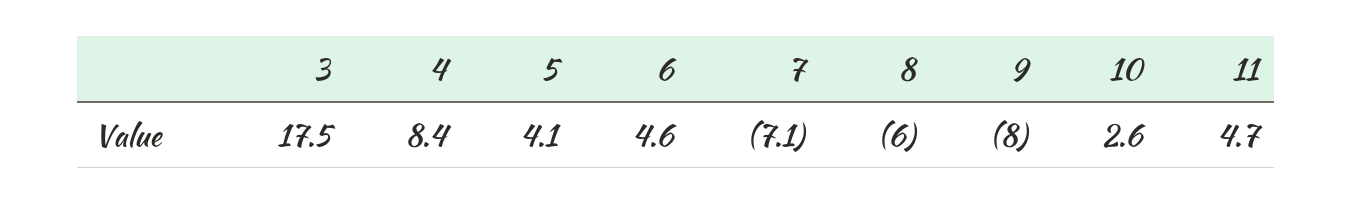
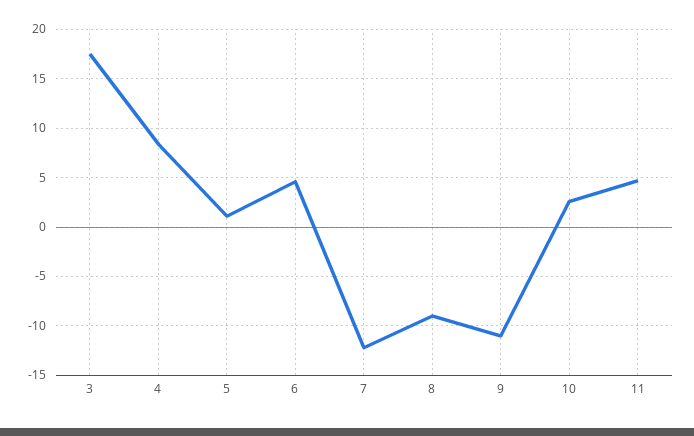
5: 4.1 -> 1
7: -7.1 -> -12
8: -6 -> -9
9: -8 -> -11

